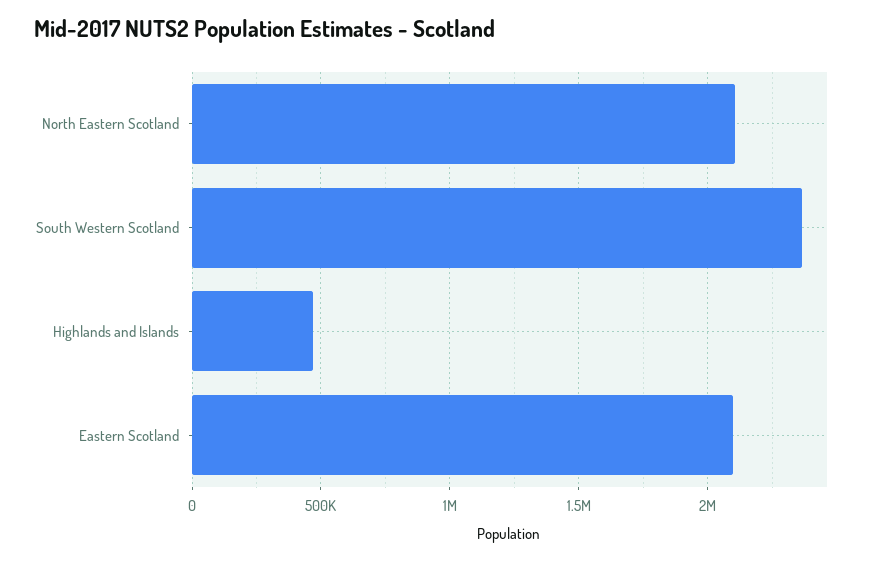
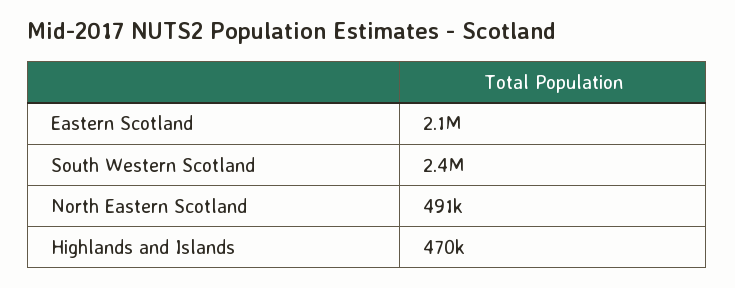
North Eastern Scotland: 2100000 -> 491000

